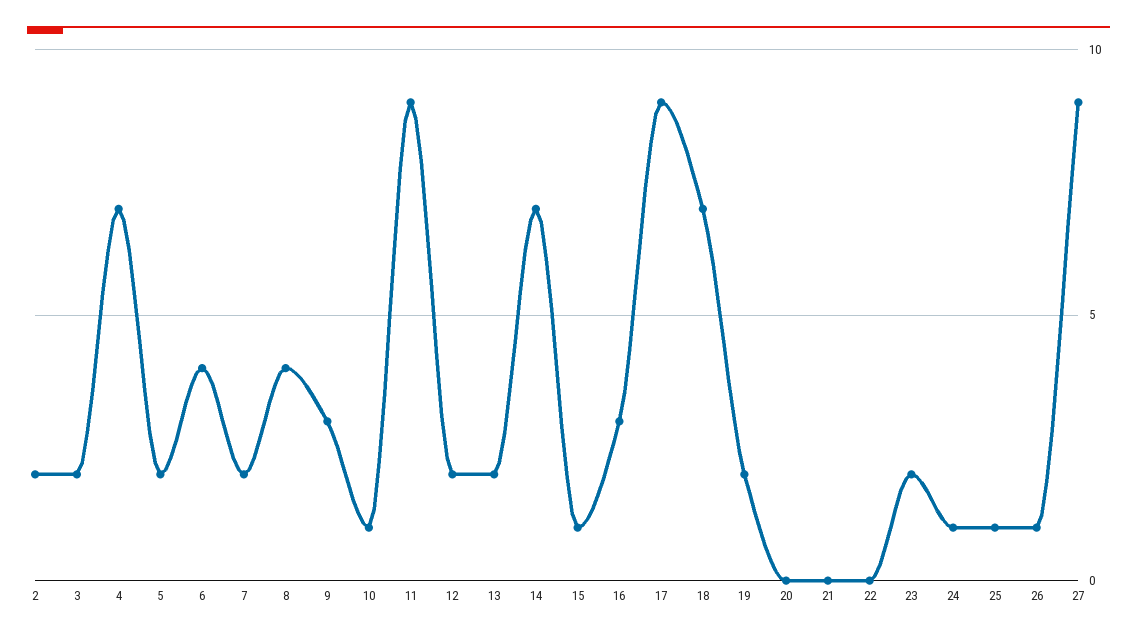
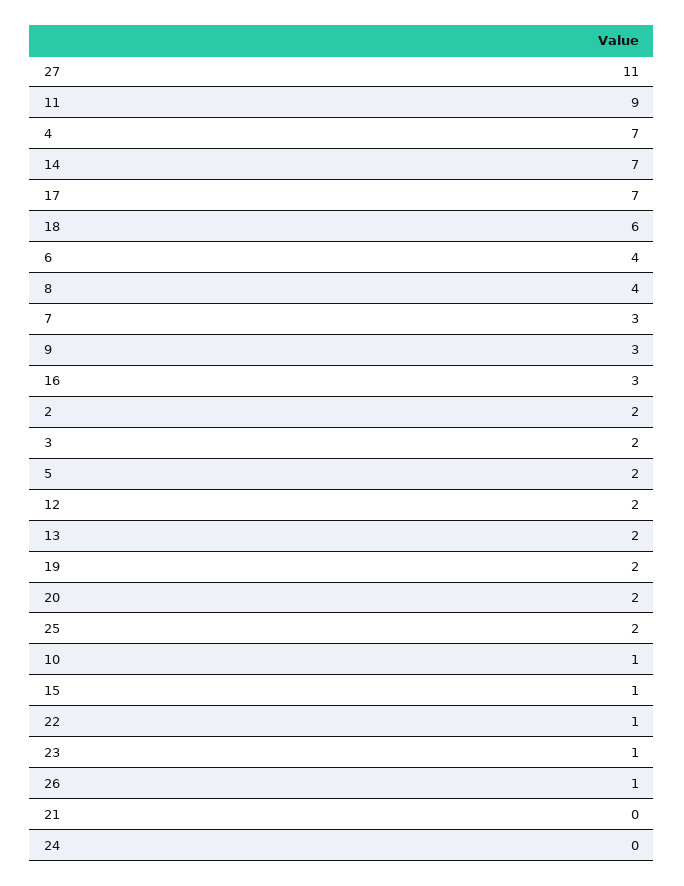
7: 2 -> 3
17: 9 -> 7
18: 7 -> 6
20: 0 -> 2
22: 0 -> 1
23: 2 -> 1
24: 1 -> 0
25: 1 -> 2
27: 9 -> 11

